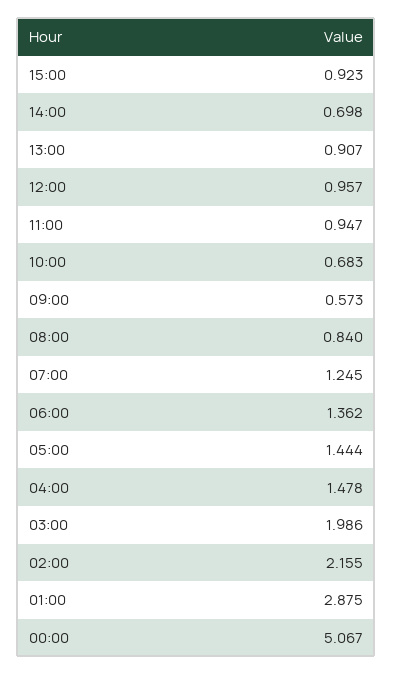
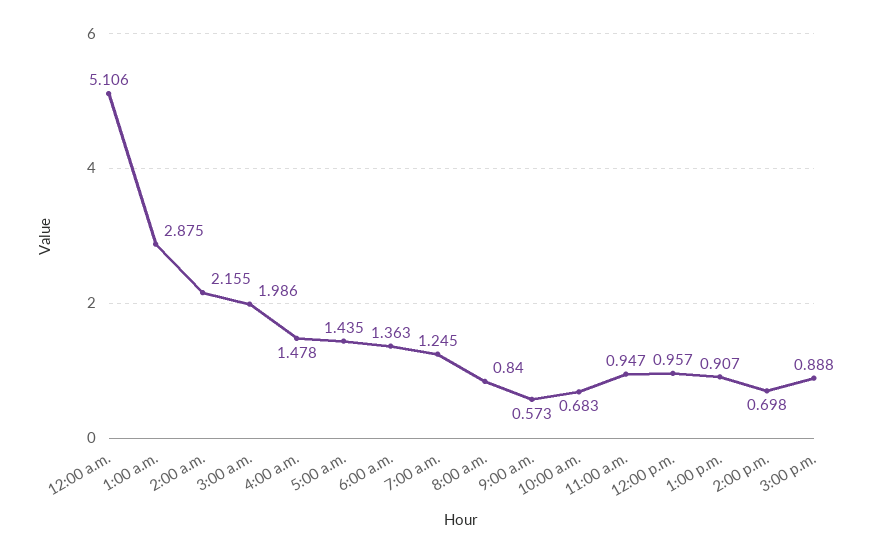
15:00: 0.923 -> 0.888
06:00: 1.362 -> 1.363
05:00: 1.444 -> 1.435
00:00: 5.067 -> 5.106

